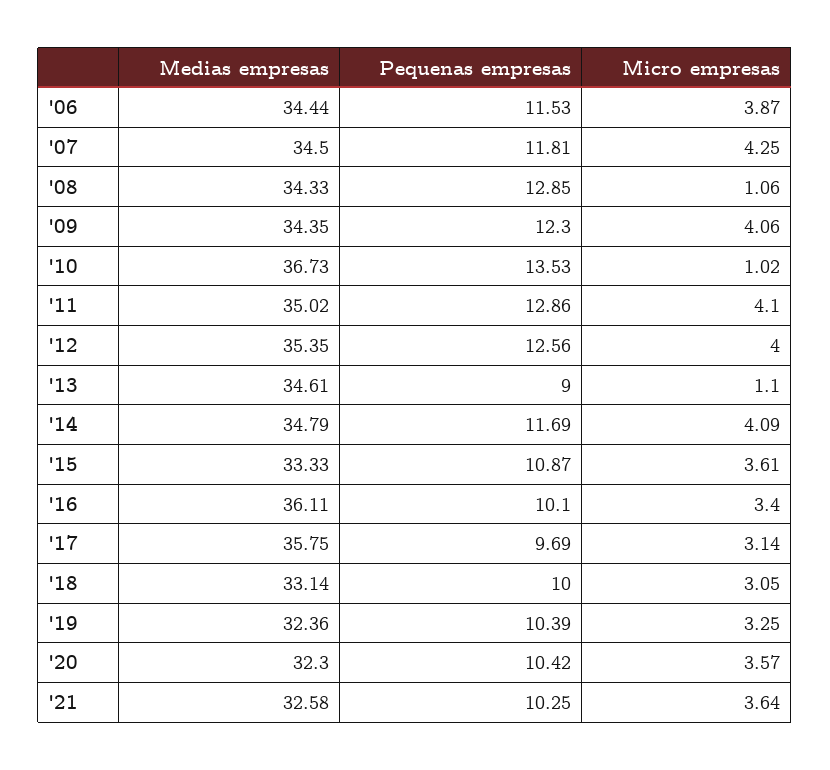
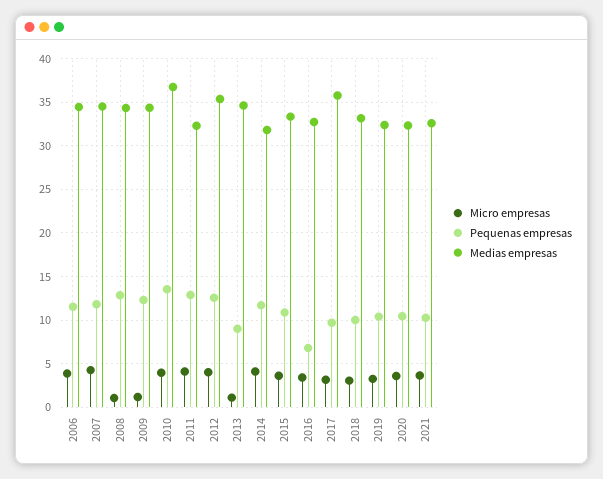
Micro empresas, '09: 4.06 -> 1
Micro empresas, '10: 1.02 -> 4
Medias empresas, '11: 35.02 -> 32
Medias empresas, '14: 34.79 -> 32
Medias empresas, '16: 36.11 -> 33
Pequenas empresas, '16: 10.1 -> 7

